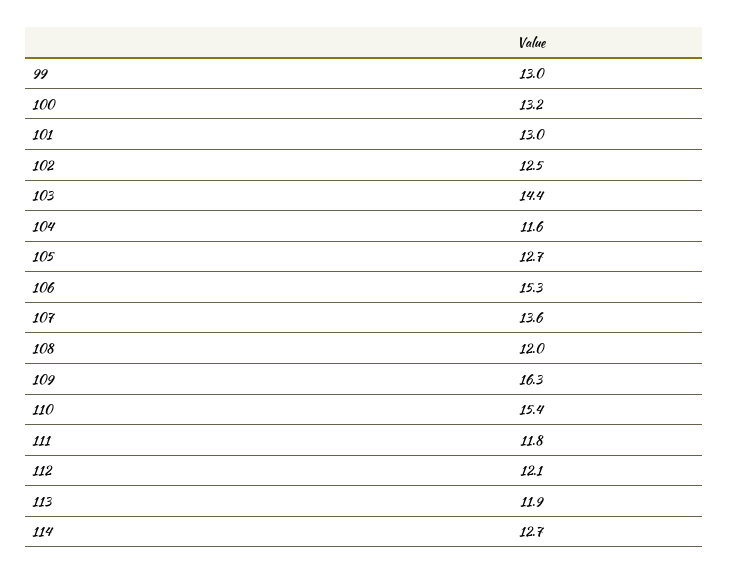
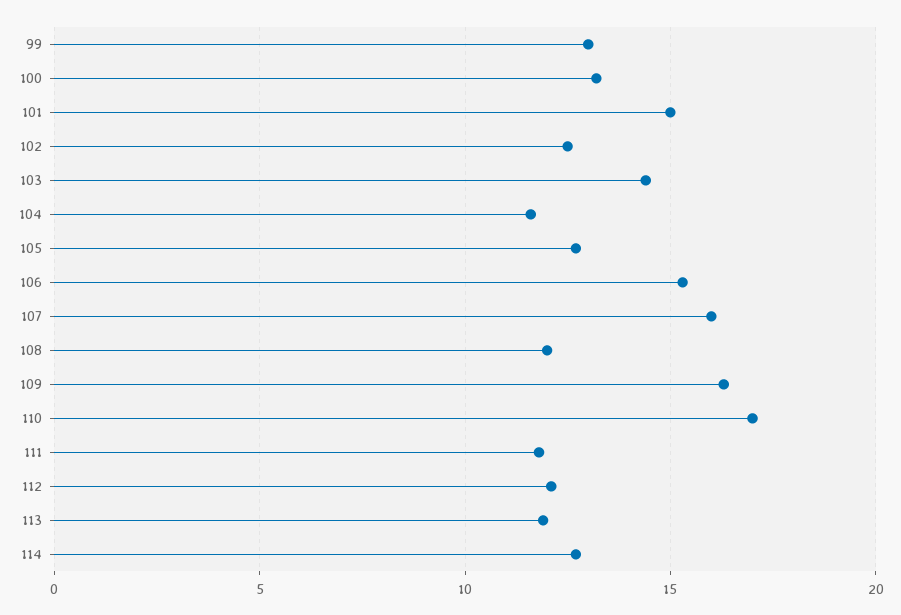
101: 13 -> 15
107: 13.6 -> 16
110: 15.4 -> 17

